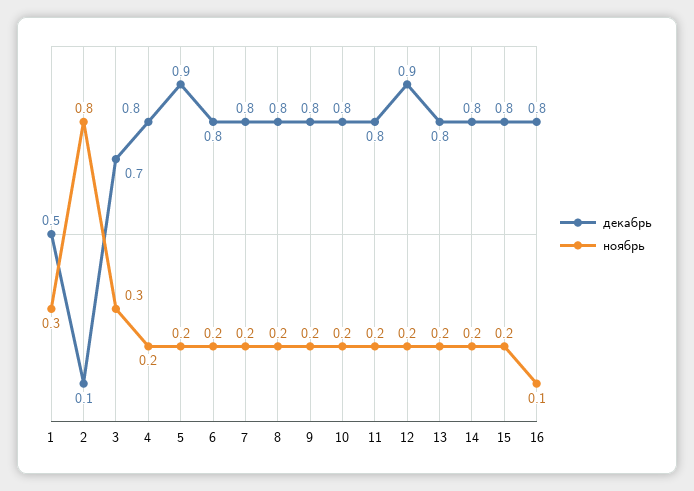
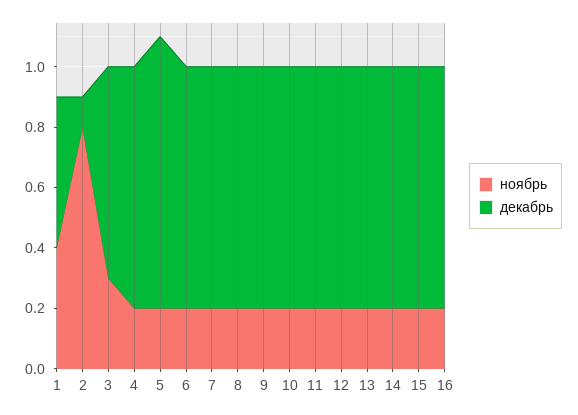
ноябрь, 1: 0.3 -> 0.4
декабрь, 12: 0.9 -> 0.8
ноябрь, 16: 0.1 -> 0.2

